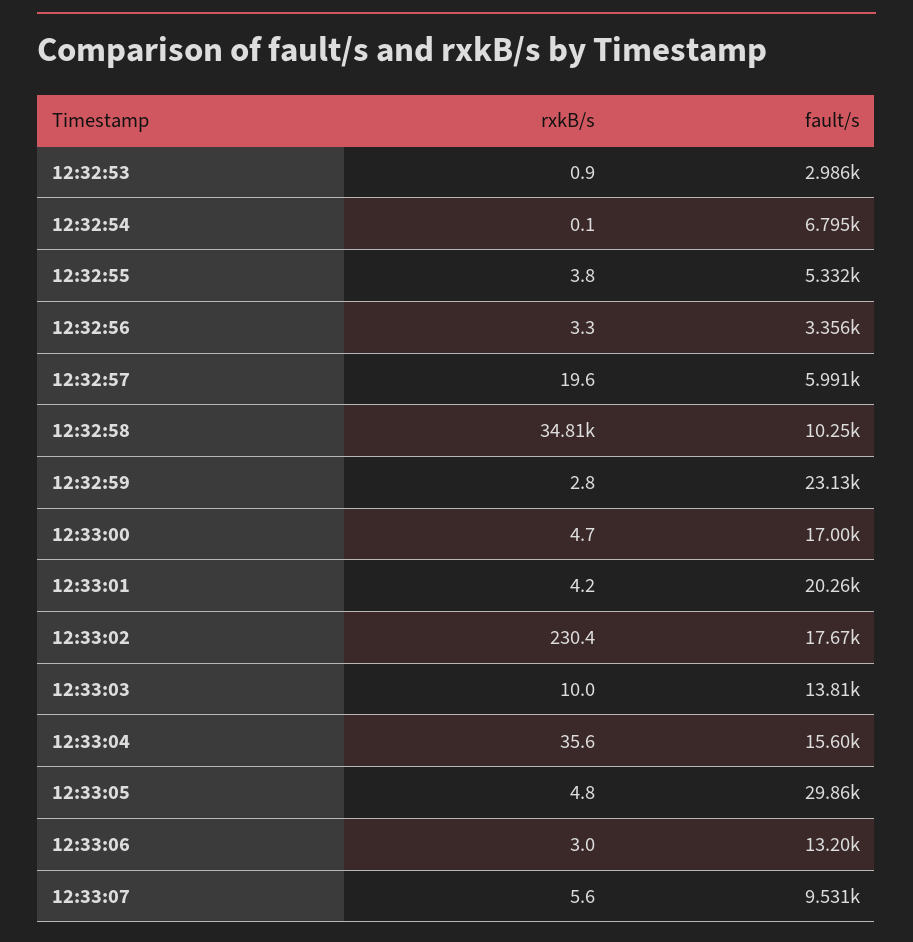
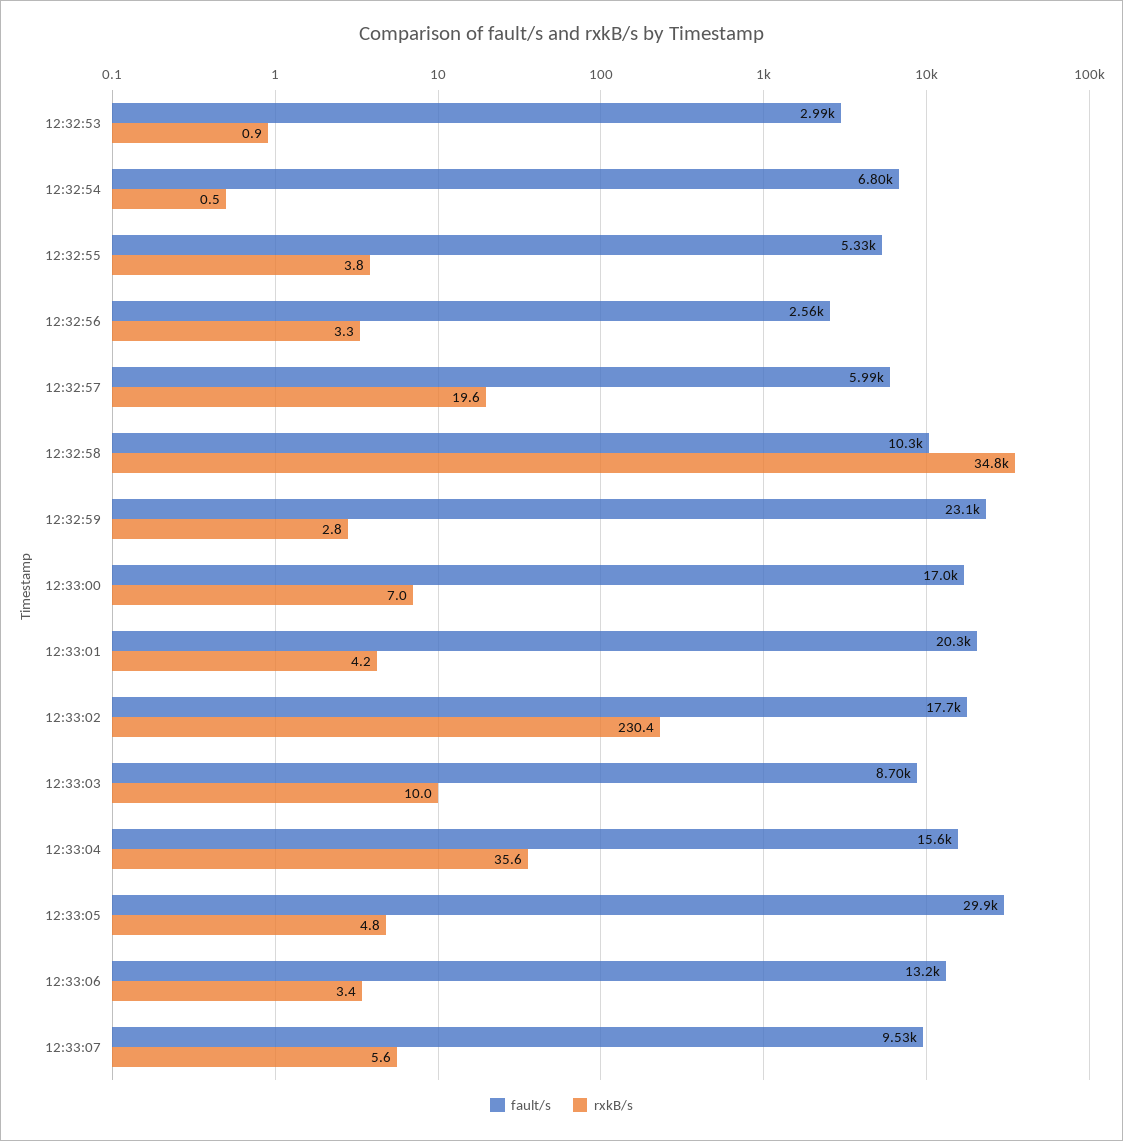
rxkB/s, 12:32:54: 0.1 -> 0.5
fault/s, 12:32:56: 3356 -> 2560
rxkB/s, 12:33:00: 4.7 -> 7
fault/s, 12:33:03: 13810 -> 8700
rxkB/s, 12:33:06: 3 -> 3.4

